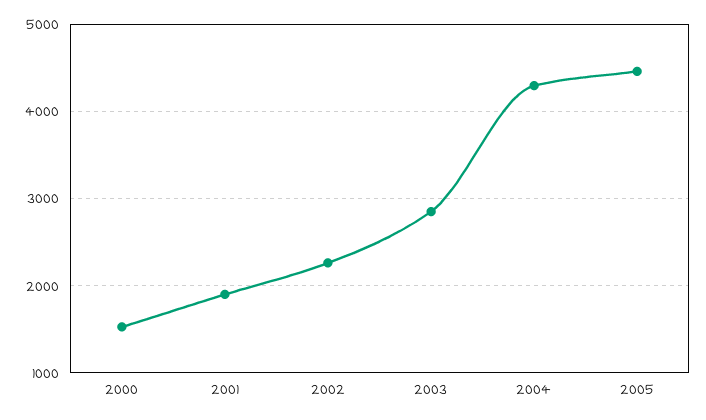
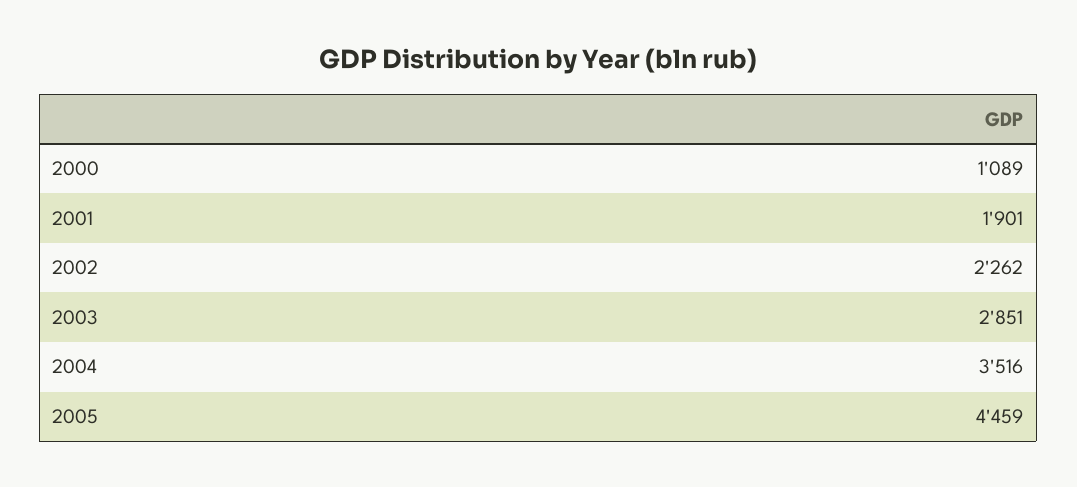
2000: 1500 -> 1089
2004: 4300 -> 3516

